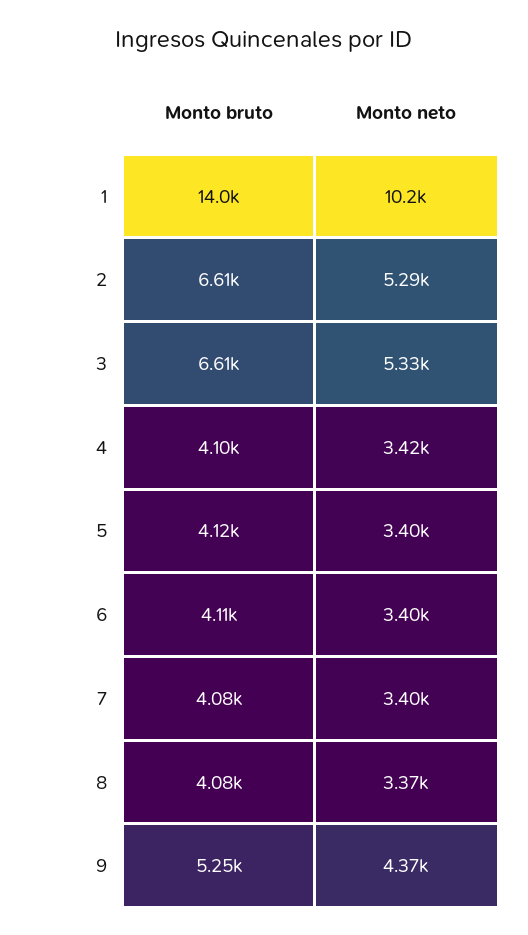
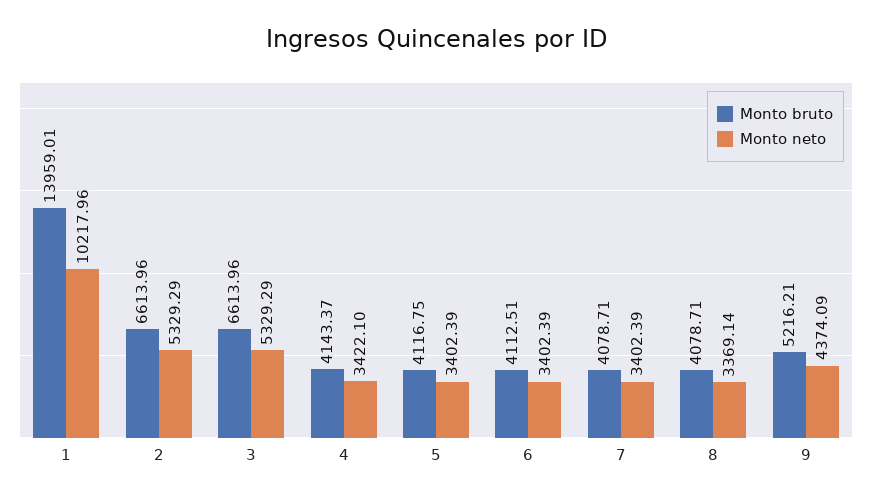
Monto neto, 2: 5290 -> 5329.29
Monto bruto, 4: 4100 -> 4143.37
Monto bruto, 9: 5250 -> 5216.21

